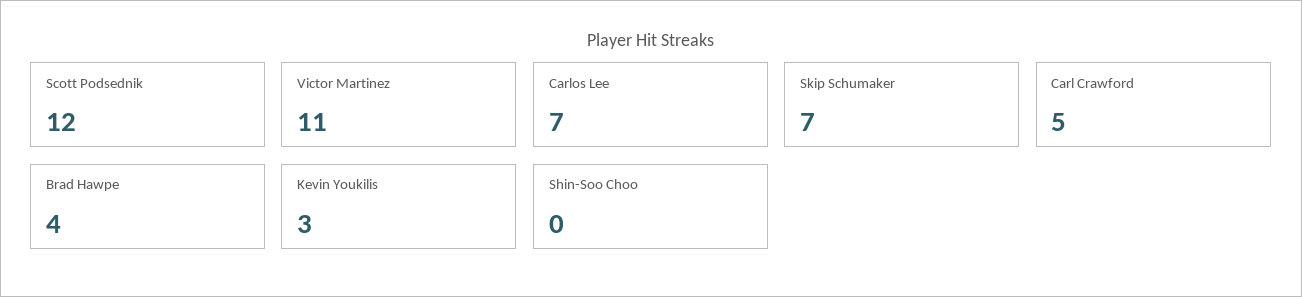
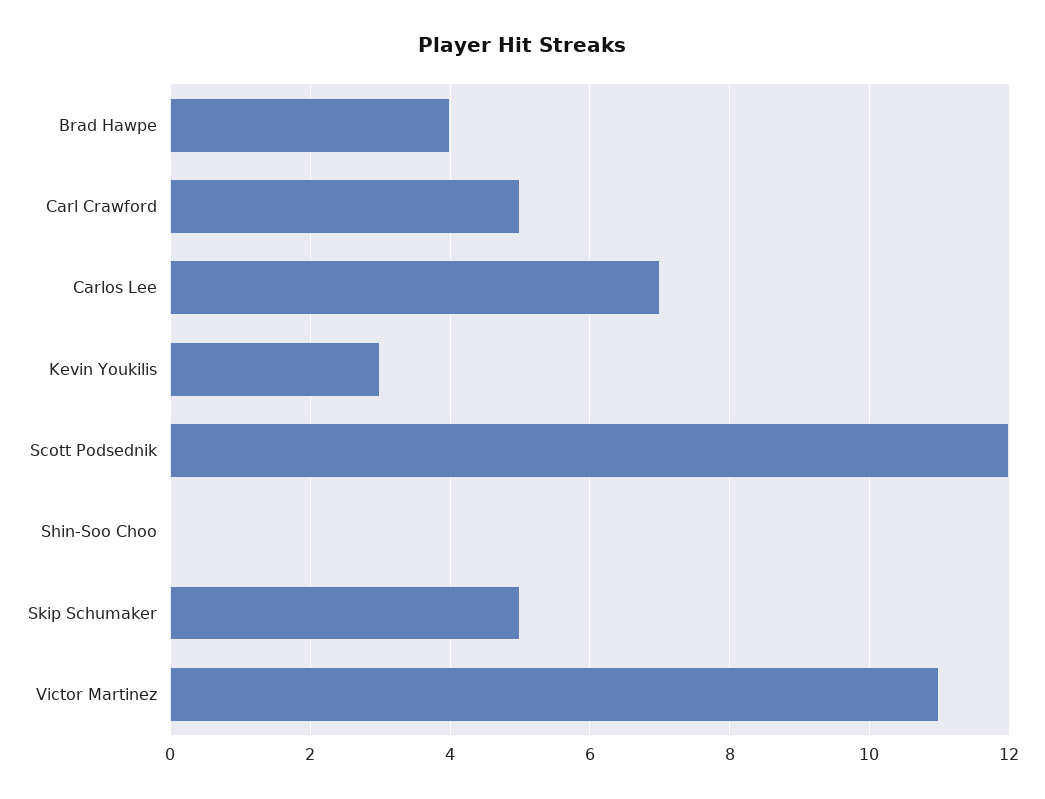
Skip Schumaker: 7 -> 5

